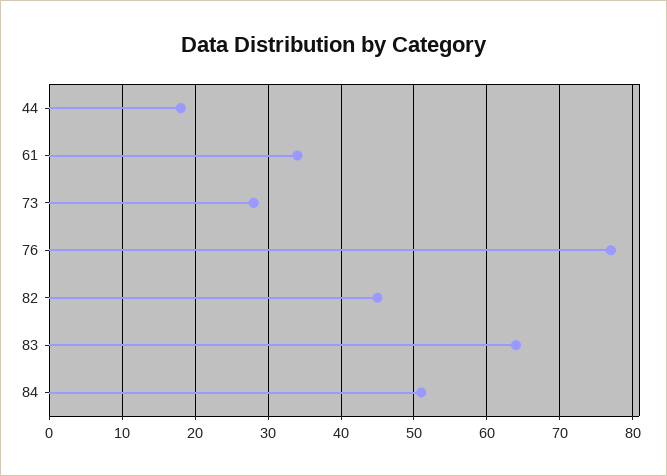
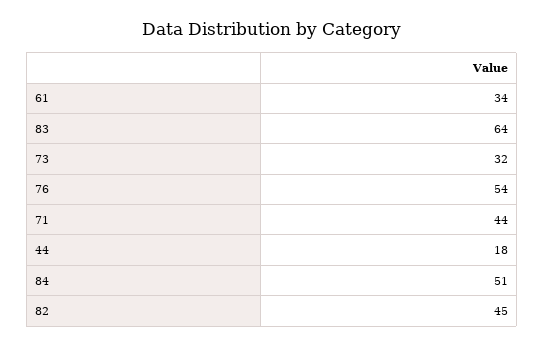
73: 28 -> 32
76: 77 -> 54
71: none -> 44

